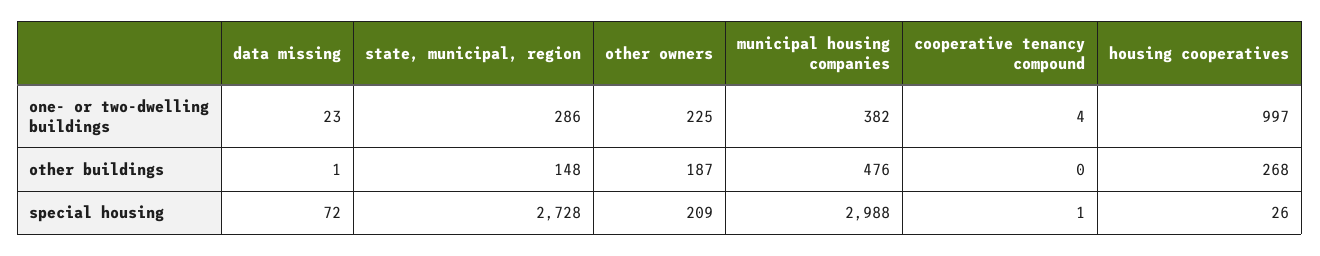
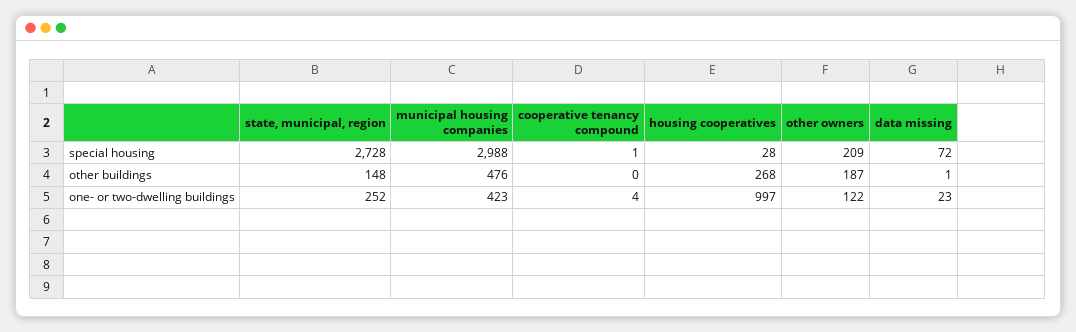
state, municipal, region, one- or two-dwelling buildings: 286 -> 252
other owners, one- or two-dwelling buildings: 225 -> 122
municipal housing companies, one- or two-dwelling buildings: 382 -> 423
housing cooperatives, special housing: 26 -> 28

